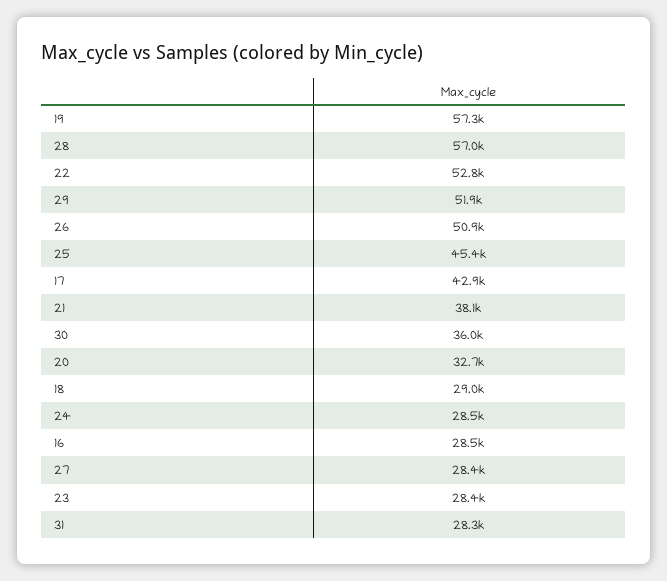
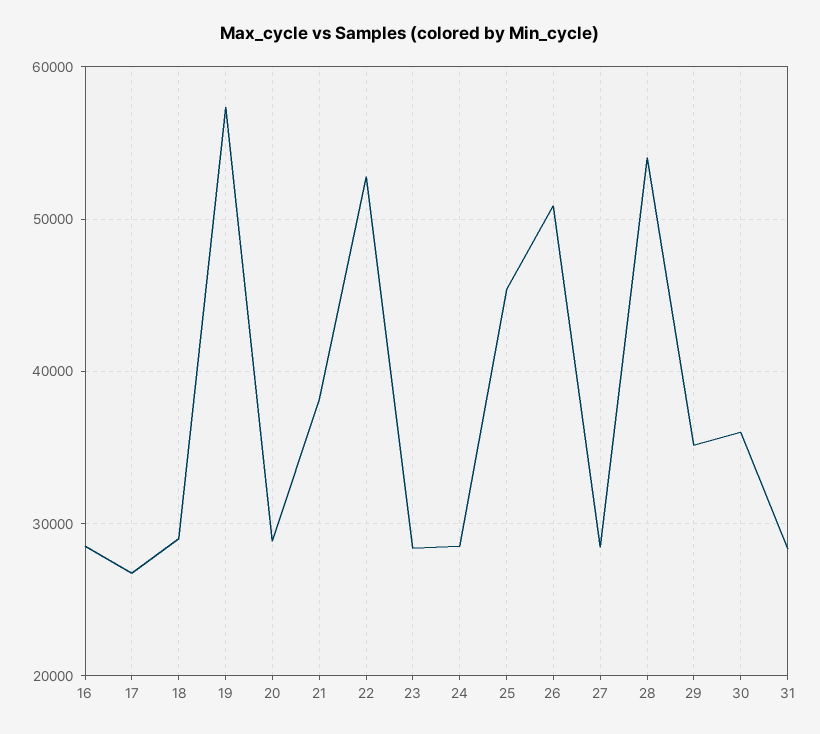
28: 57000 -> 54000
29: 51900 -> 35000
17: 42900 -> 27000
20: 32700 -> 29000

